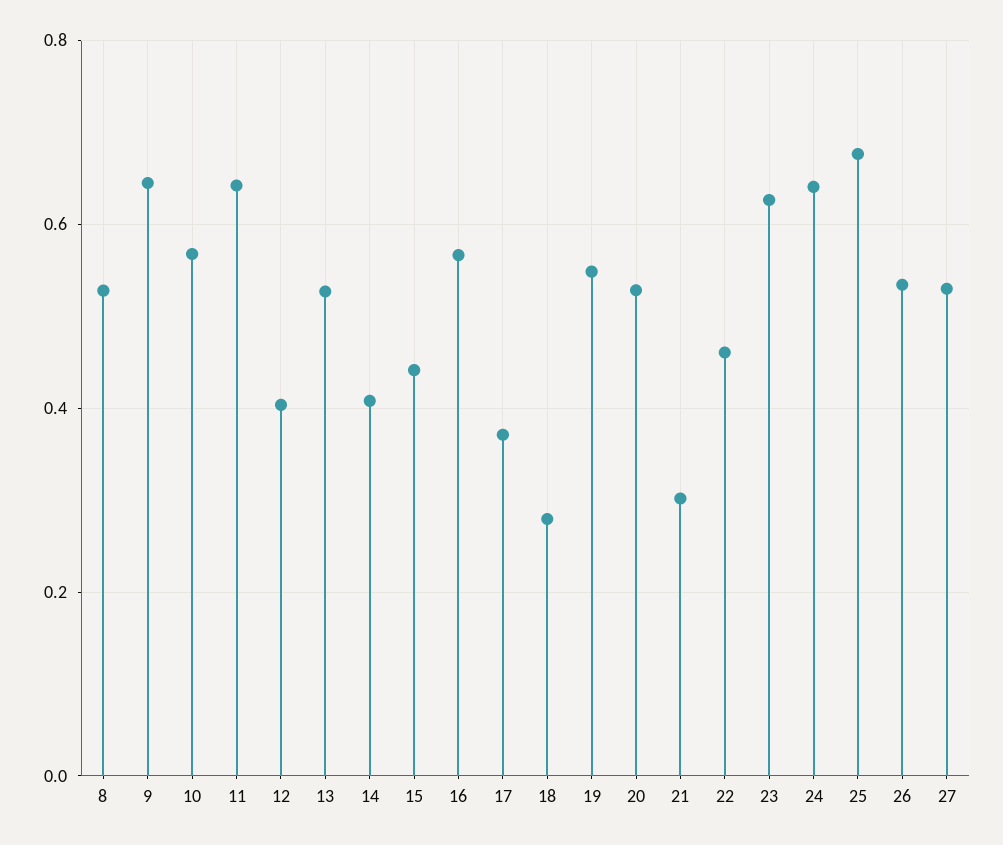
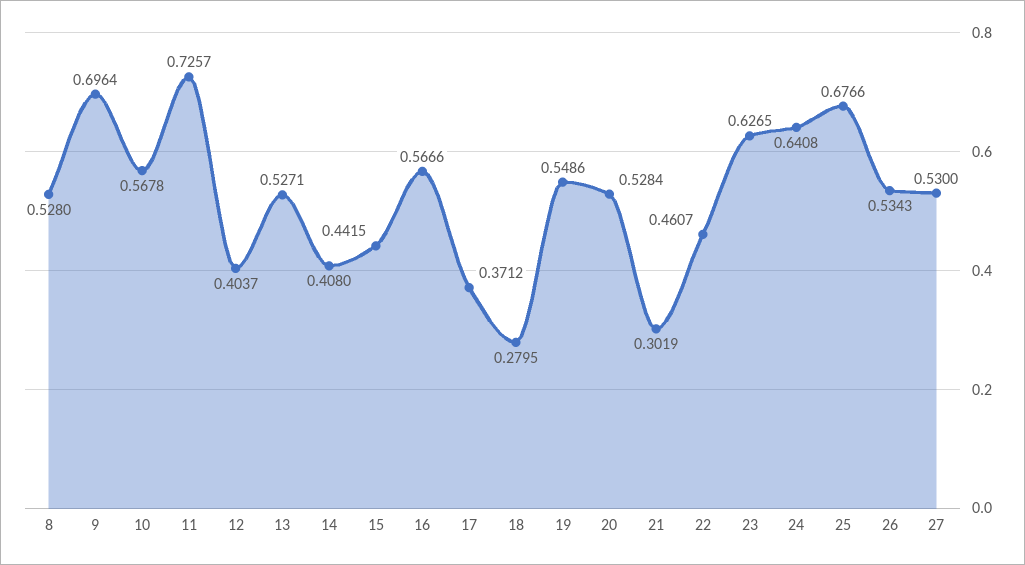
9: 0.64 -> 0.6964
11: 0.64 -> 0.7257

